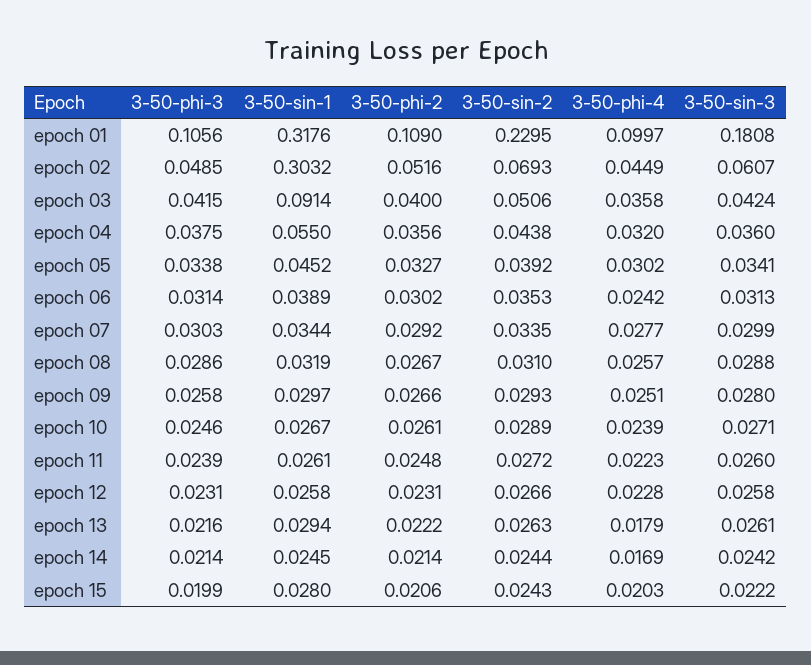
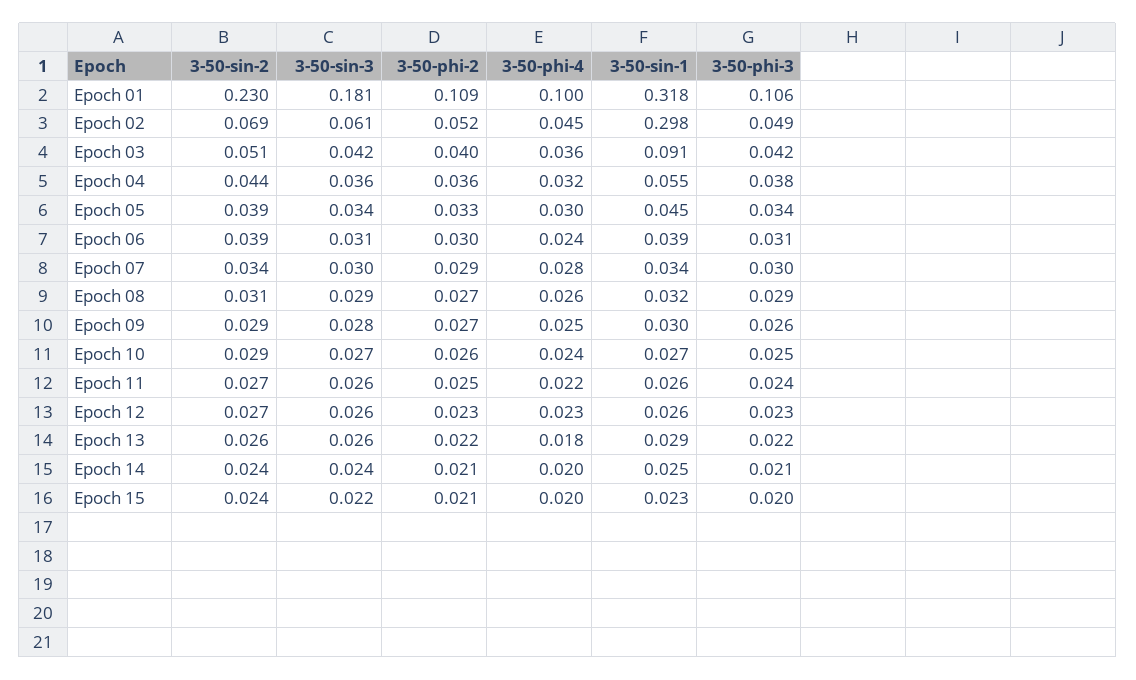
3-50-sin-1, epoch 02: 0.3032 -> 0.298
3-50-sin-2, epoch 06: 0.0353 -> 0.039
3-50-phi-4, epoch 14: 0.0169 -> 0.02
3-50-sin-1, epoch 15: 0.028 -> 0.023

